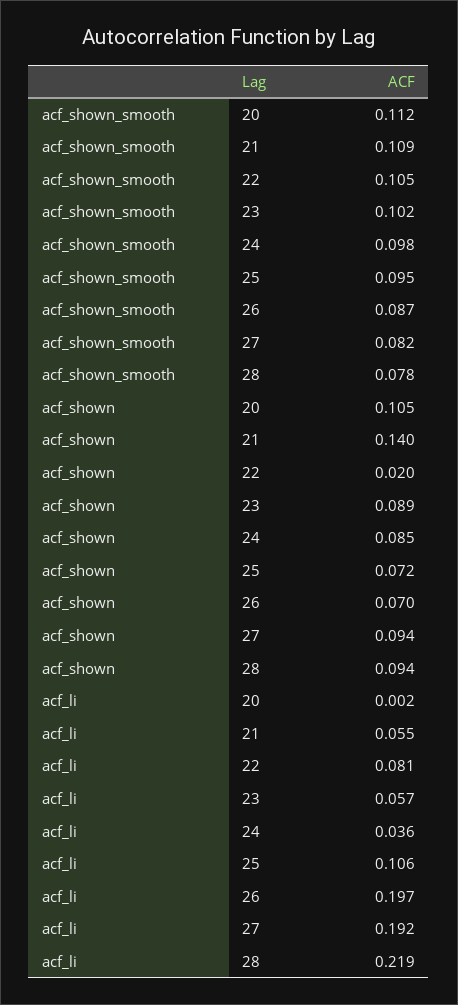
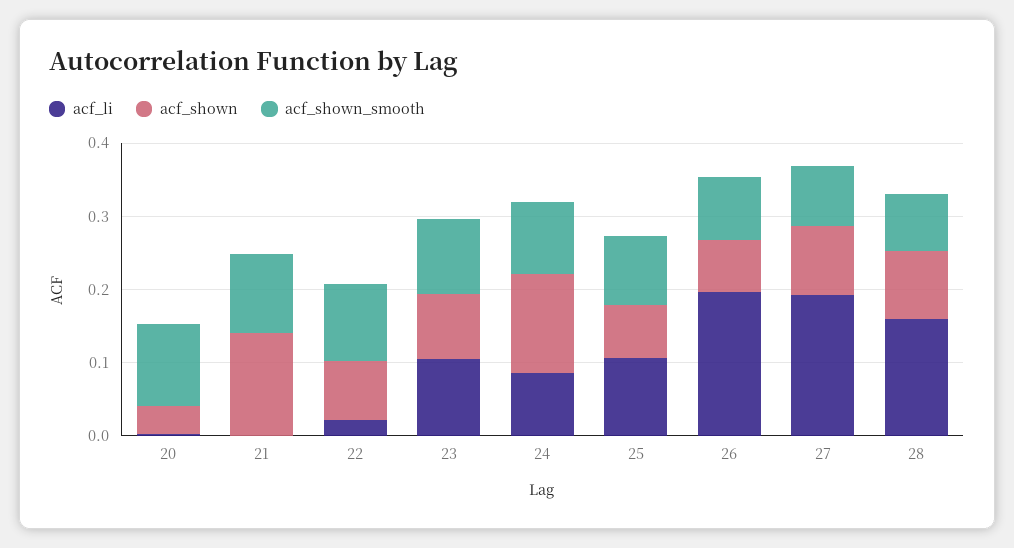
acf_shown, 20: 0.105 -> 0.04
acf_shown, 22: 0.02 -> 0.08
acf_shown, 24: 0.085 -> 0.14
acf_li, 21: 0.055 -> 0
acf_li, 22: 0.081 -> 0.02
acf_li, 23: 0.057 -> 0.1
acf_li, 24: 0.036 -> 0.08
acf_li, 28: 0.219 -> 0.16

